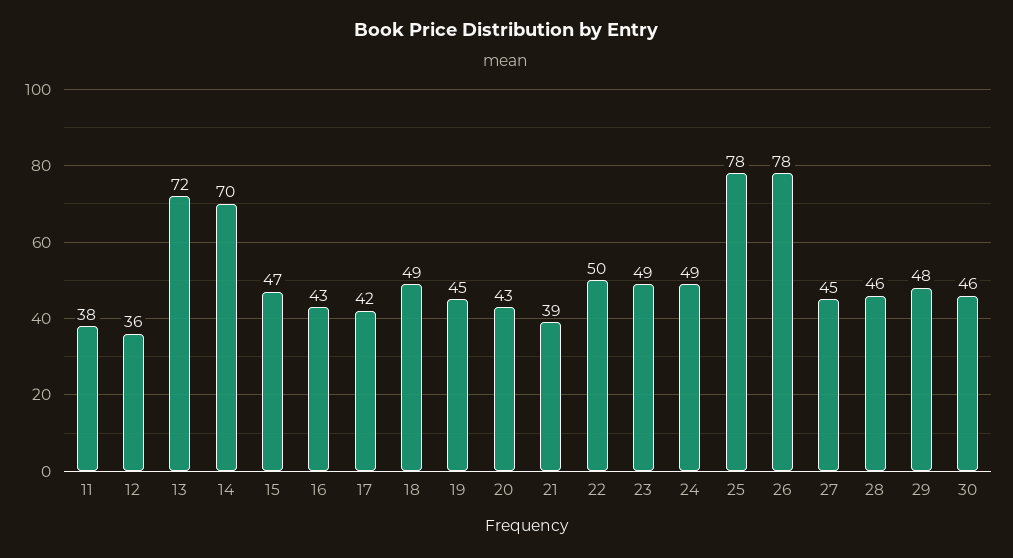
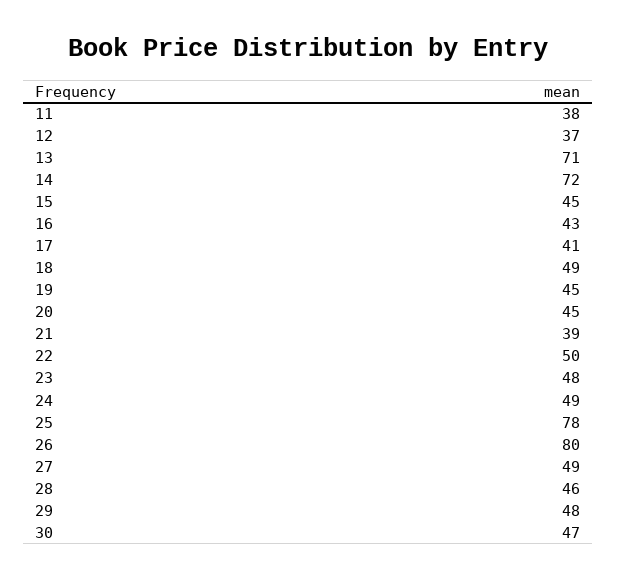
12: 36 -> 37
13: 72 -> 71
14: 70 -> 72
15: 47 -> 45
17: 42 -> 41
20: 43 -> 45
23: 49 -> 48
26: 78 -> 80
27: 45 -> 49
30: 46 -> 47

